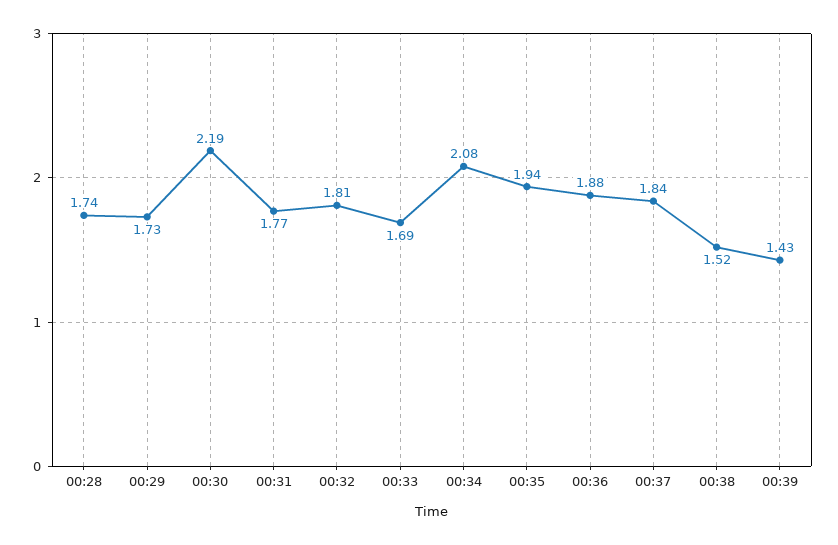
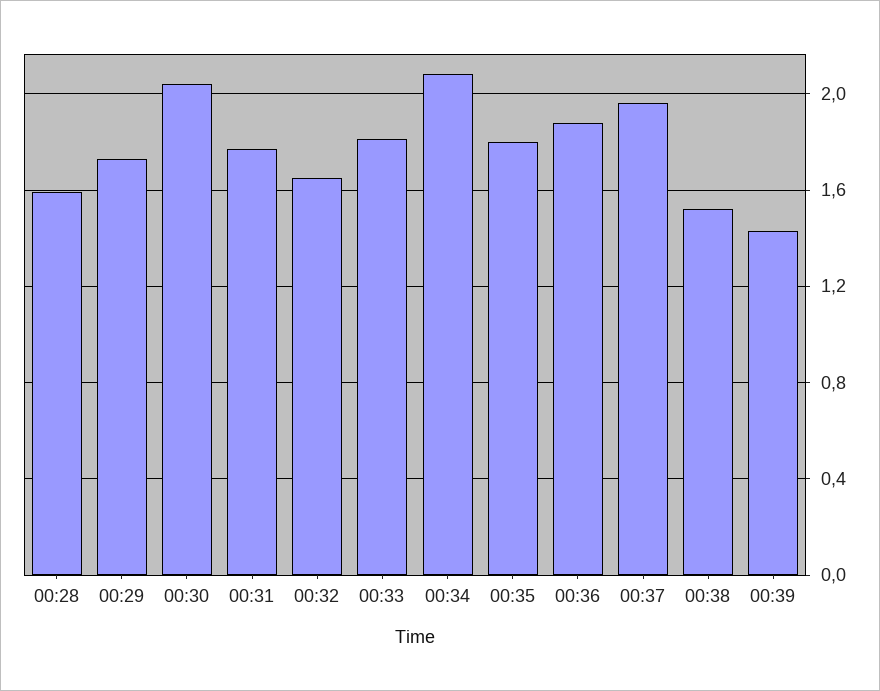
00:28: 1.74 -> 1.6
00:30: 2.19 -> 2.05
00:32: 1.81 -> 1.65
00:33: 1.69 -> 1.8
00:35: 1.94 -> 1.8
00:37: 1.84 -> 1.95

